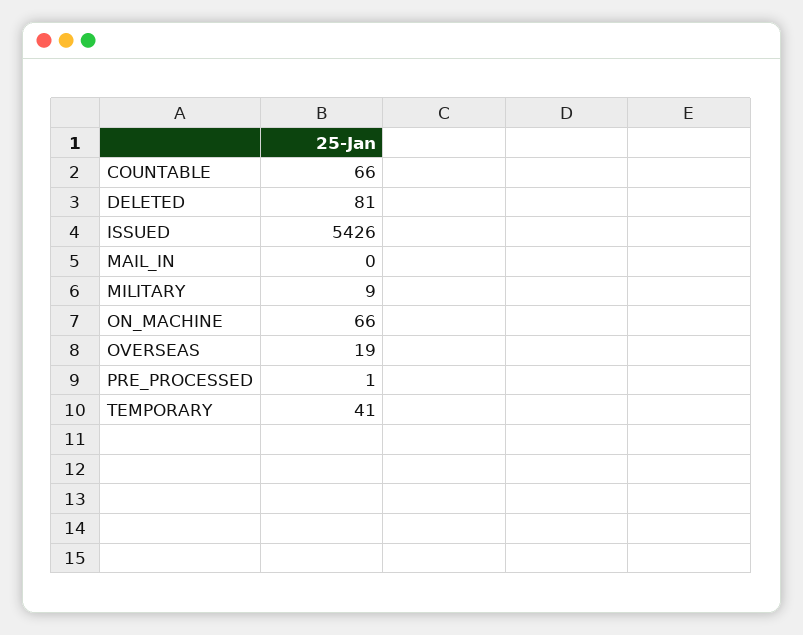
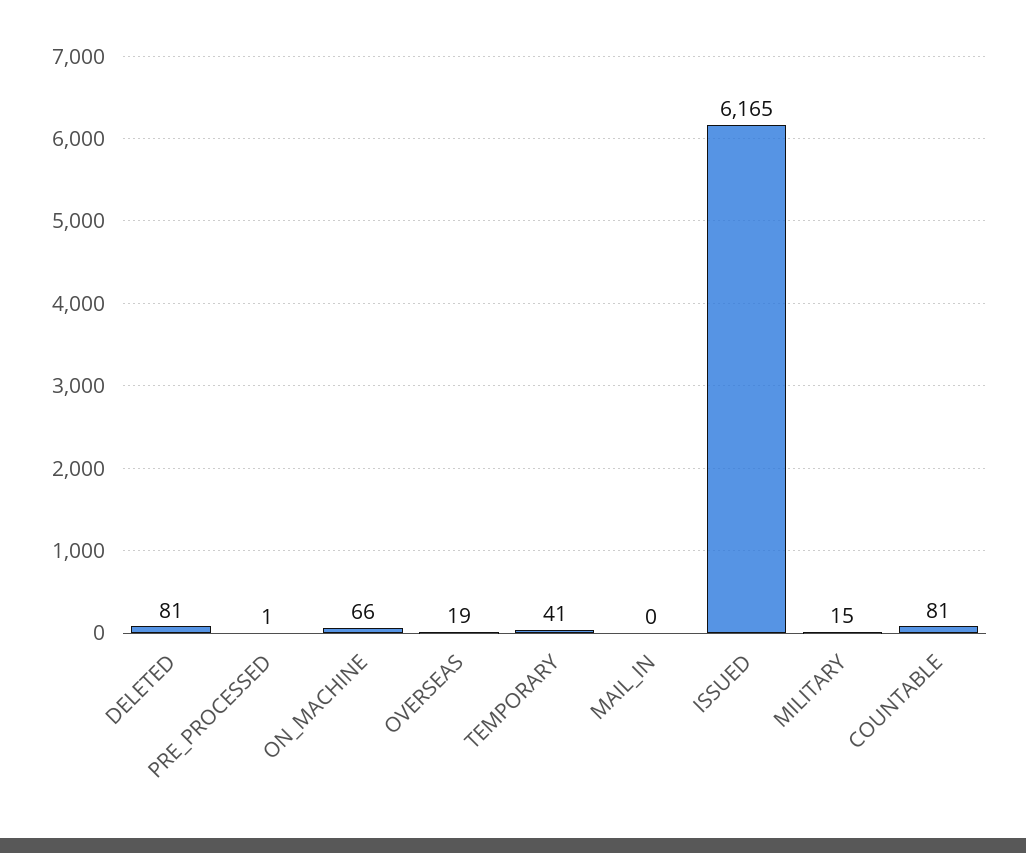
COUNTABLE: 66 -> 81
ISSUED: 5426 -> 6165
MILITARY: 9 -> 15

